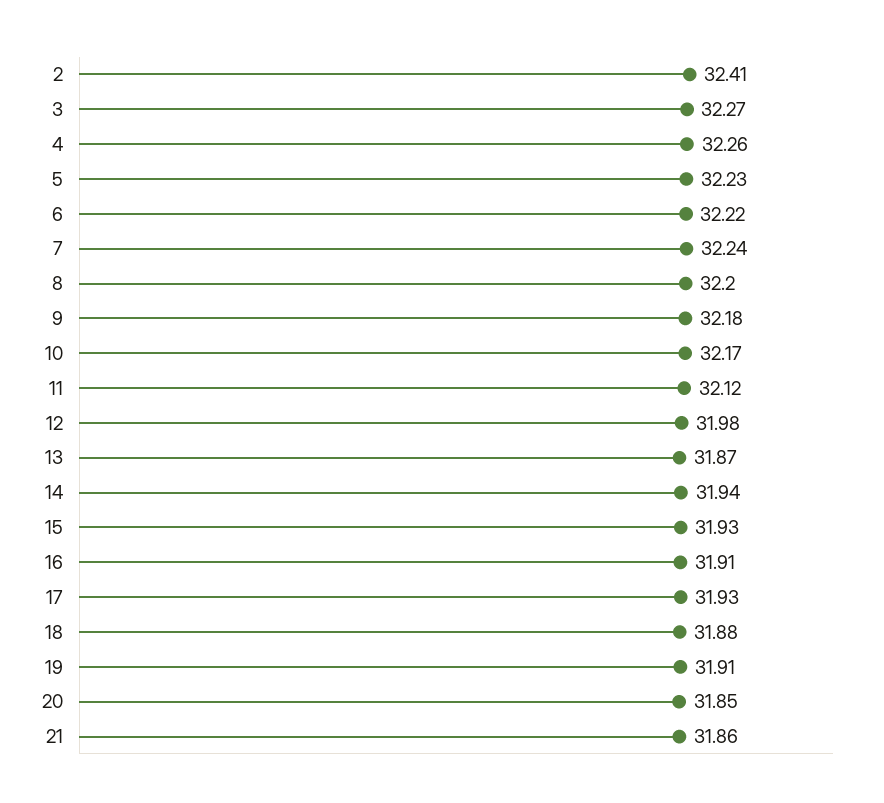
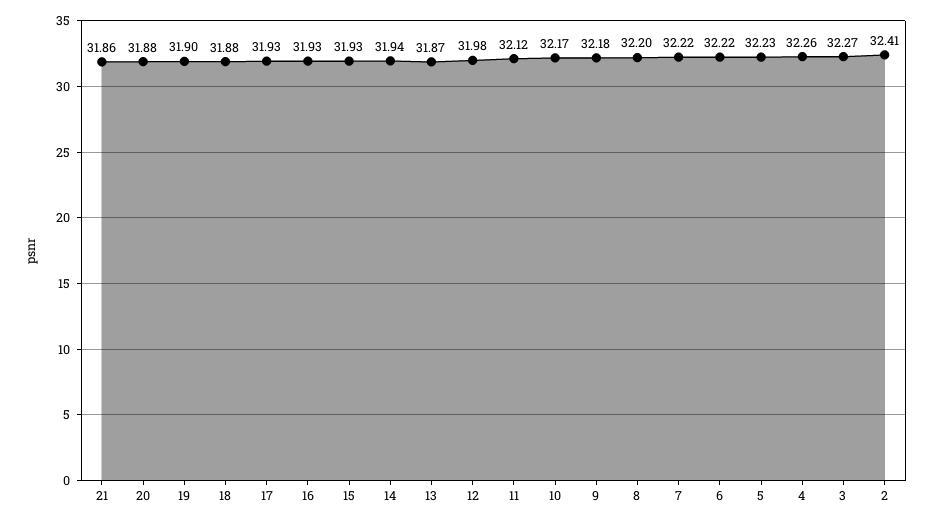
7: 32.24 -> 32.22
16: 31.91 -> 31.93
19: 31.91 -> 31.9
20: 31.85 -> 31.88

